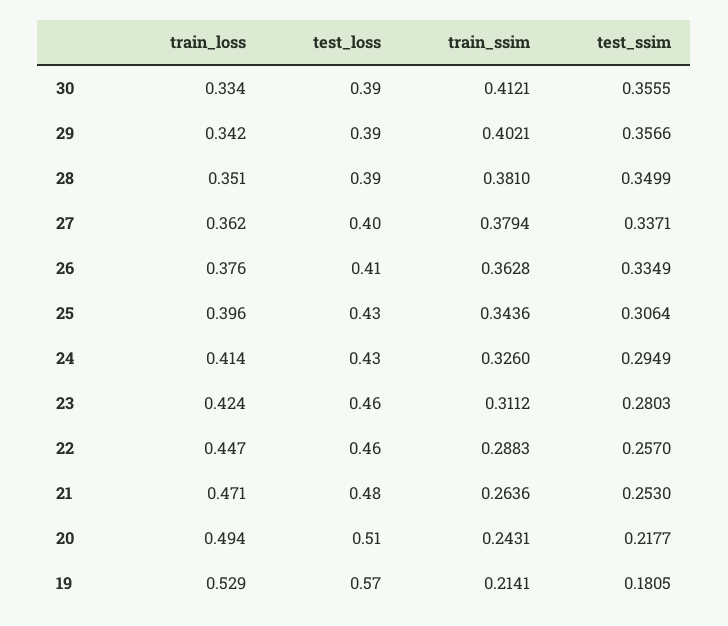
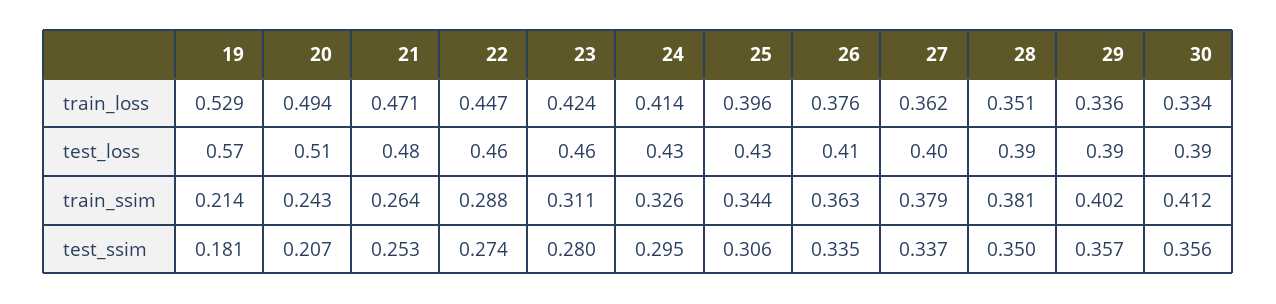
train_loss, 29: 0.342 -> 0.336
test_ssim, 22: 0.257 -> 0.274
test_ssim, 20: 0.2177 -> 0.207

